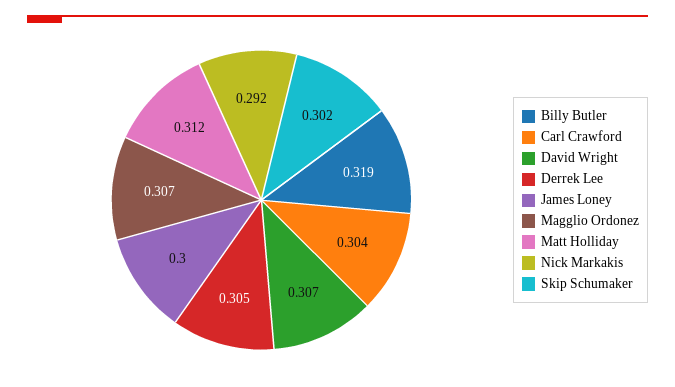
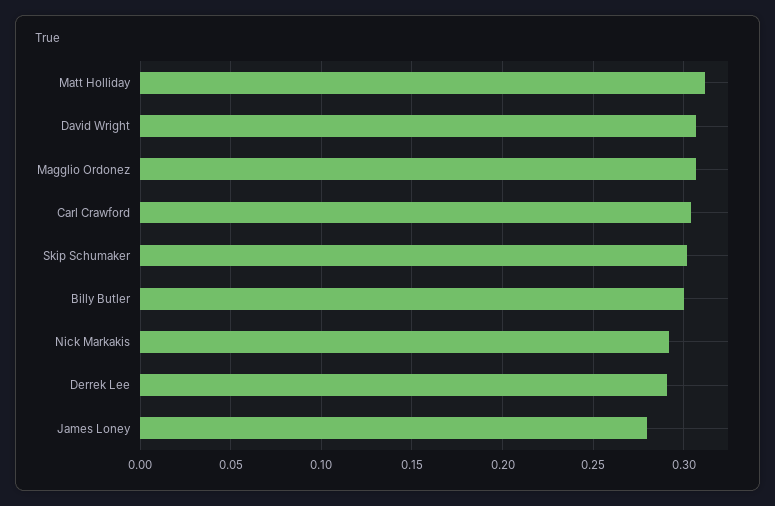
Billy Butler: 0.319 -> 0.3
Derrek Lee: 0.305 -> 0.29
James Loney: 0.3 -> 0.28

